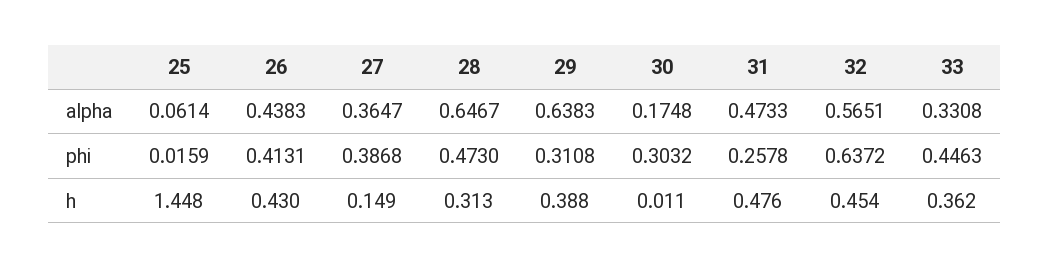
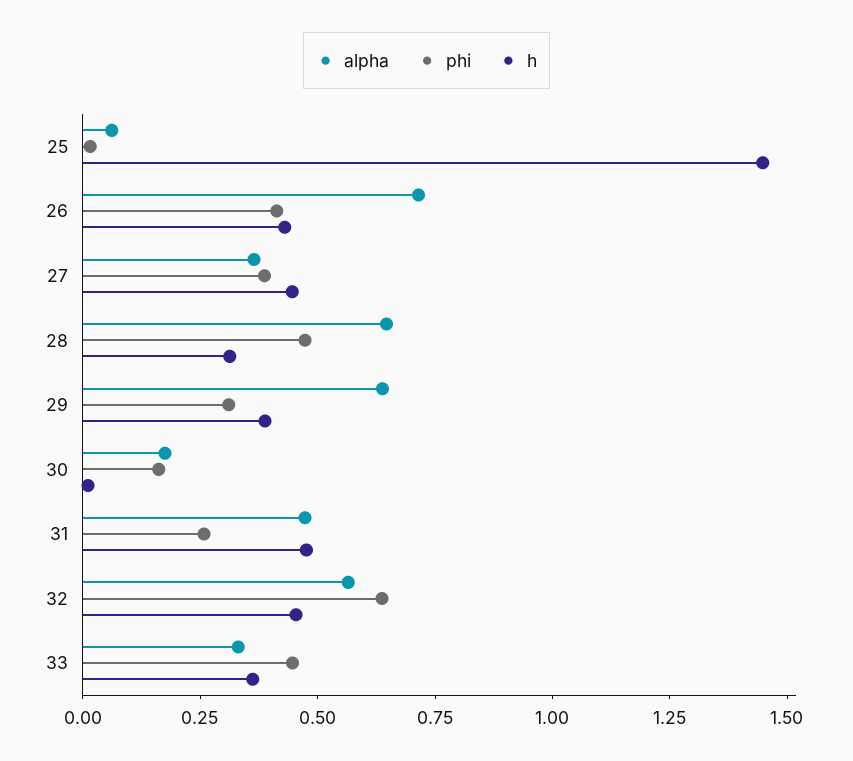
alpha, 26: 0.4383 -> 0.7
phi, 30: 0.3032 -> 0.15
h, 27: 0.149 -> 0.45

